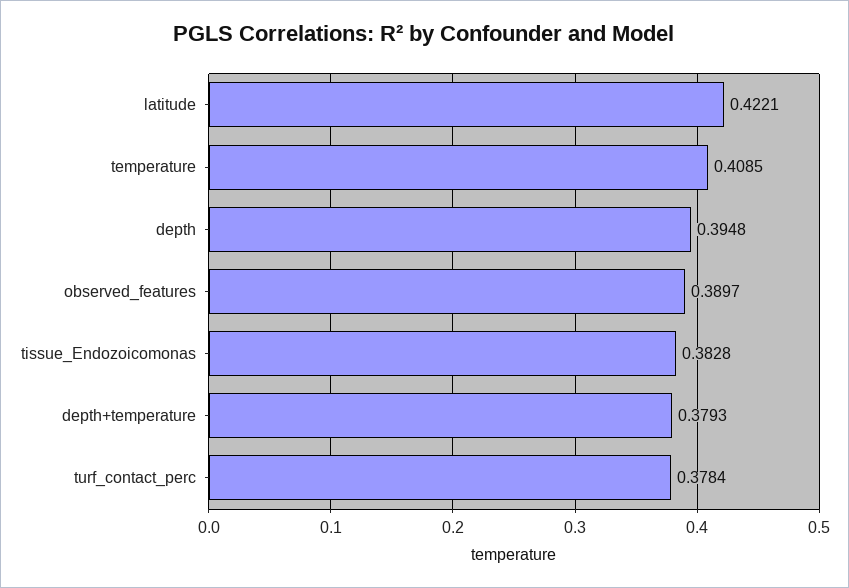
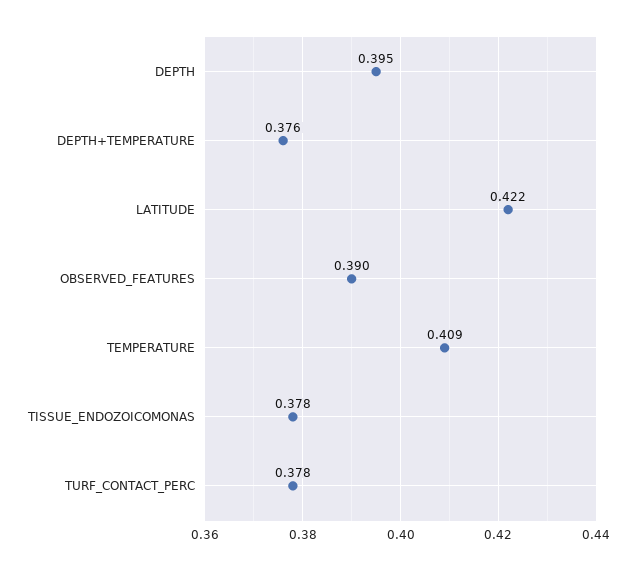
tissue_Endozoicomonas: 0.3828 -> 0.378
depth+temperature: 0.3793 -> 0.376

